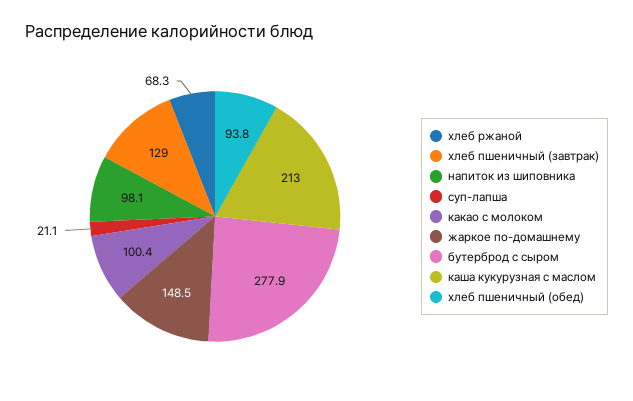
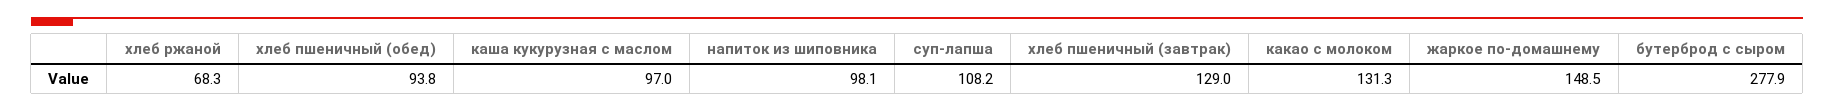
суп-лапша: 21.1 -> 108.2
какао с молоком: 100.4 -> 131.3
каша кукурузная с маслом: 213 -> 97

